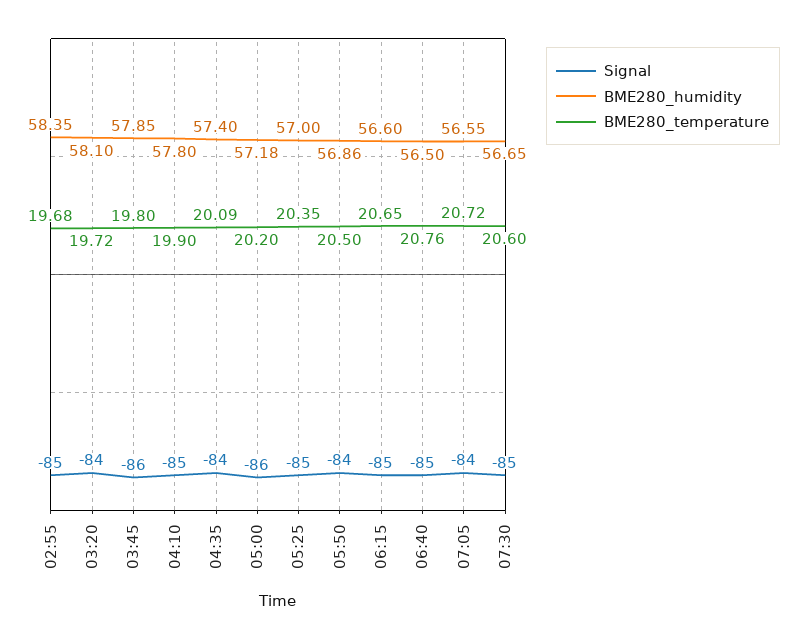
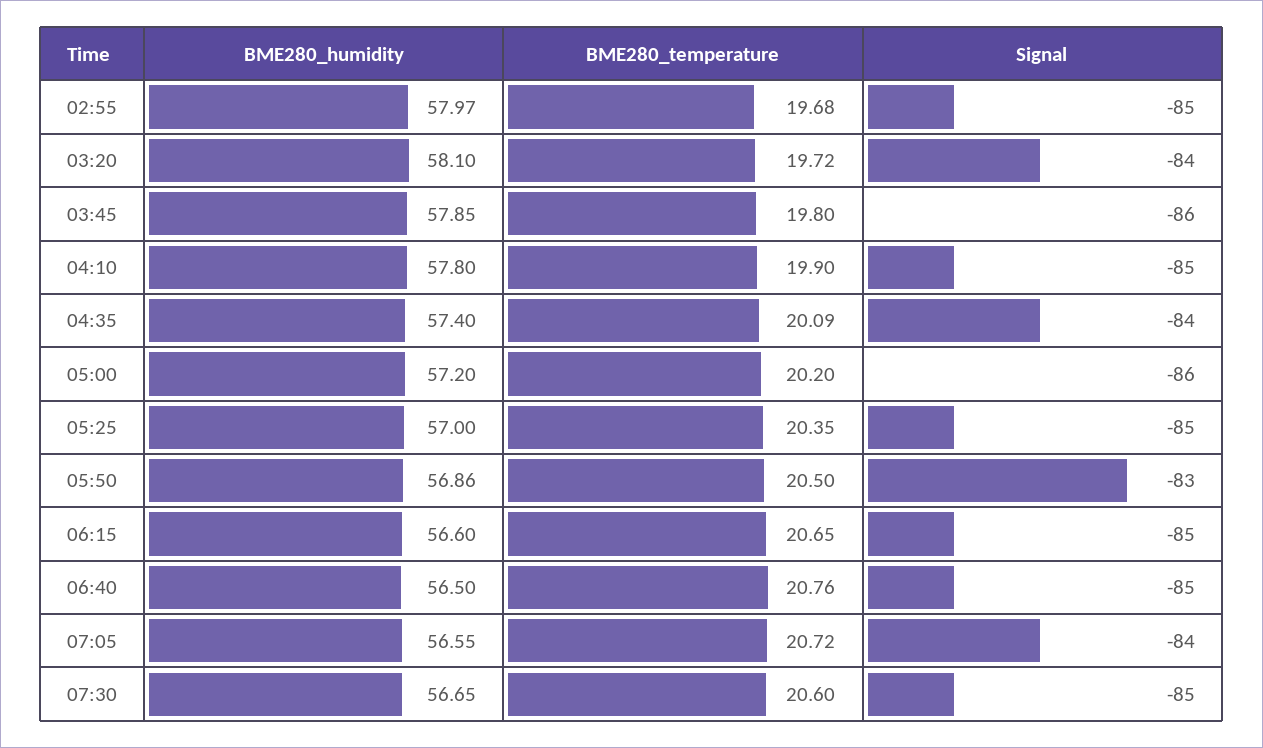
BME280_humidity, 02:55: 58.35 -> 57.97
BME280_humidity, 05:00: 57.18 -> 57.2
Signal, 05:50: -84 -> -83

